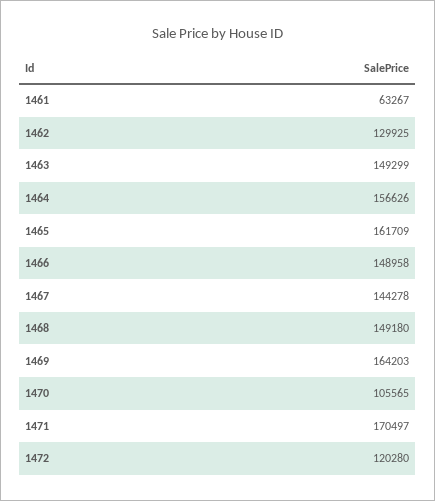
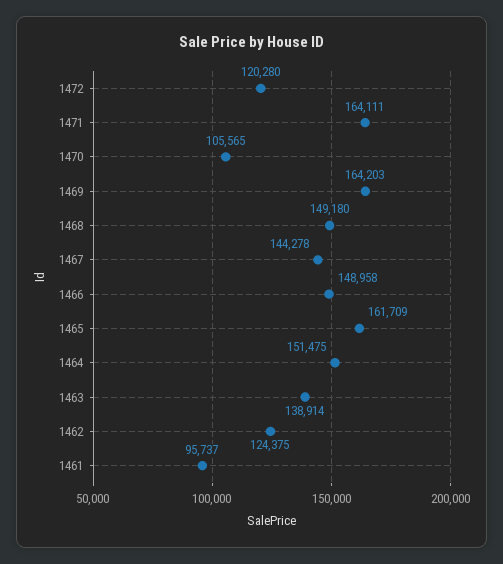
1461: 63267 -> 95737
1462: 129925 -> 124375
1463: 149299 -> 138914
1464: 156626 -> 151475
1471: 170497 -> 164111

